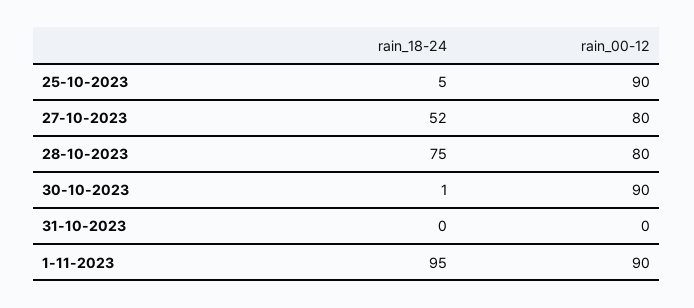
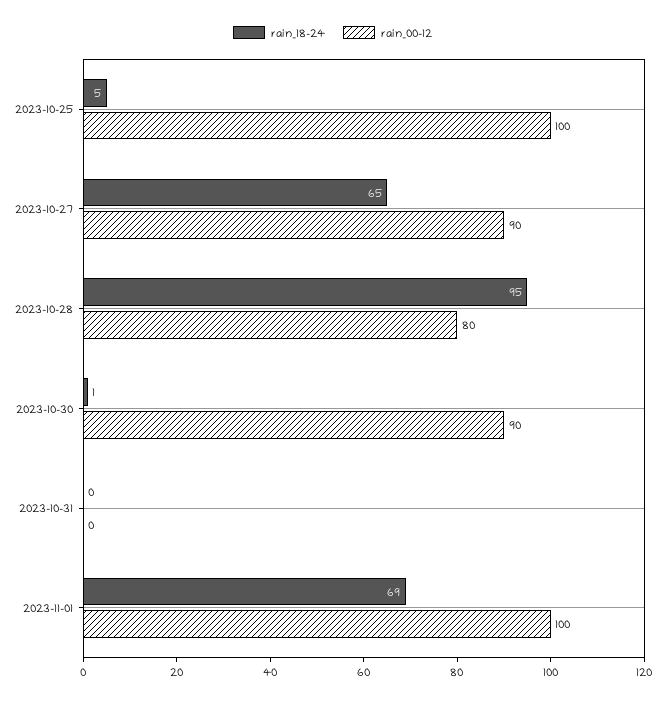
rain_00-12, 25-10-2023: 90 -> 100
rain_18-24, 27-10-2023: 52 -> 65
rain_00-12, 27-10-2023: 80 -> 90
rain_18-24, 28-10-2023: 75 -> 95
rain_18-24, 1-11-2023: 95 -> 69
rain_00-12, 1-11-2023: 90 -> 100

